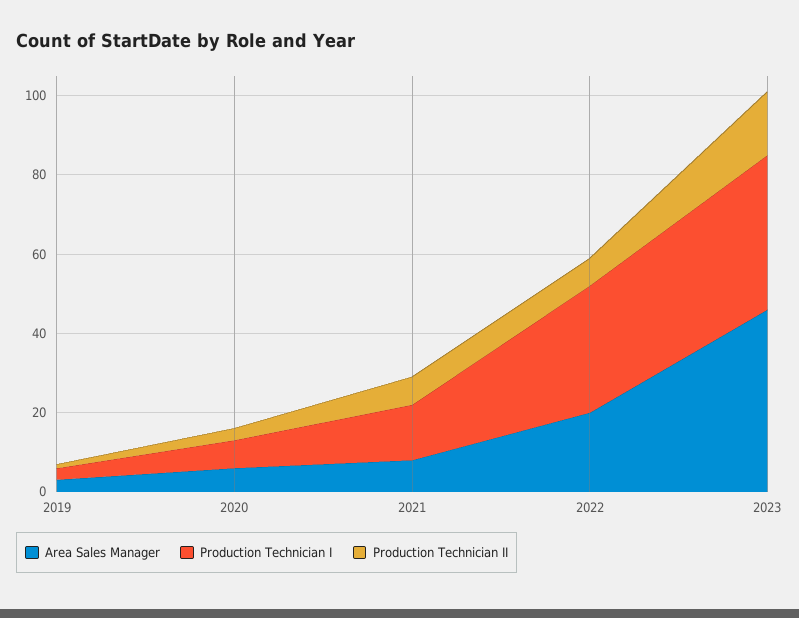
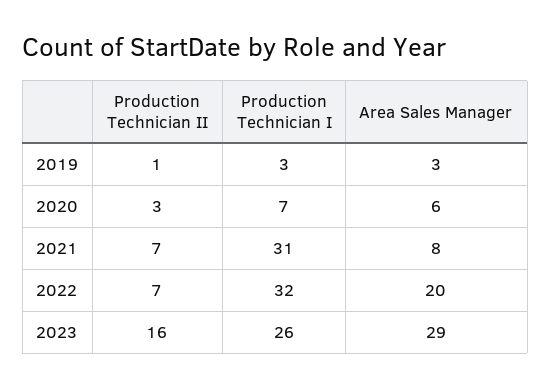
Production Technician I, 2021: 15 -> 31
Area Sales Manager, 2023: 45 -> 29
Production Technician I, 2023: 40 -> 26

